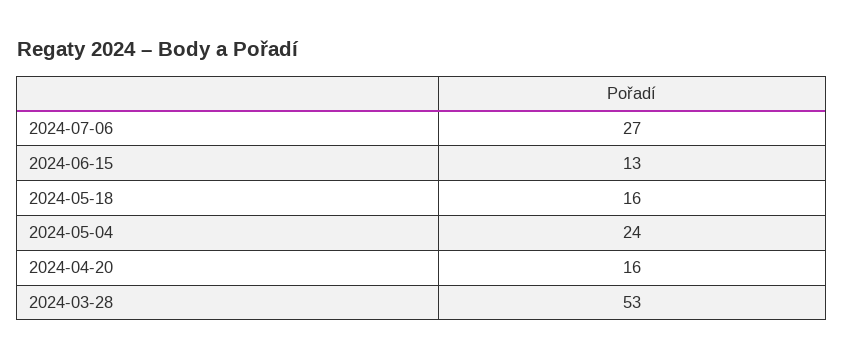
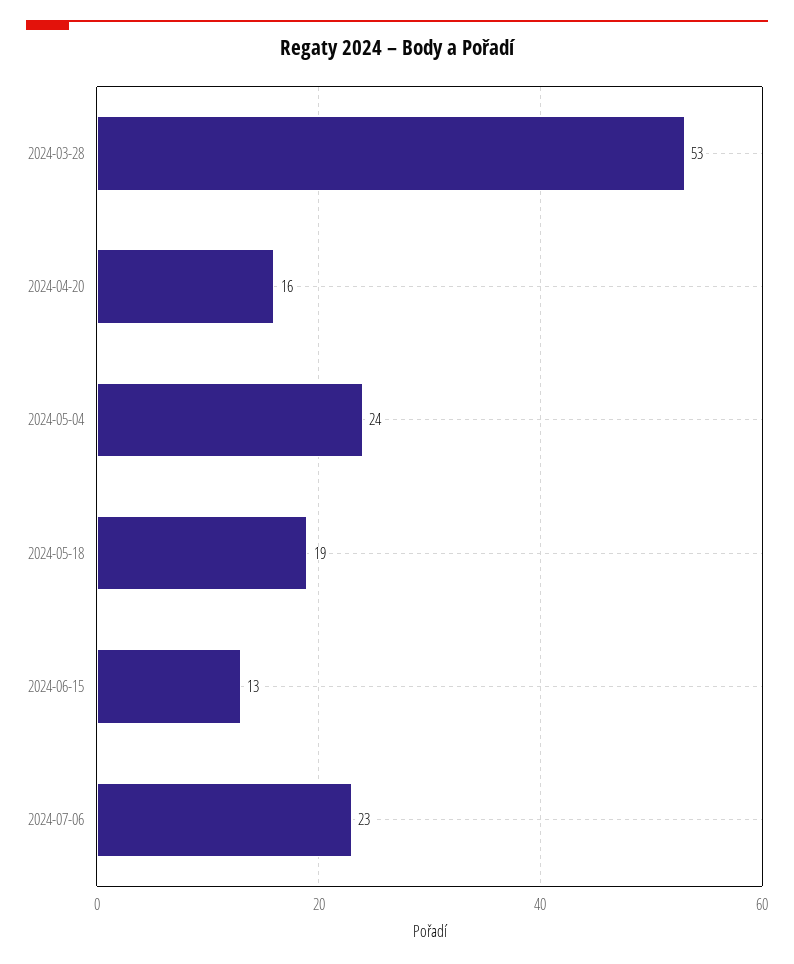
2024-07-06: 27 -> 23
2024-05-18: 16 -> 19

